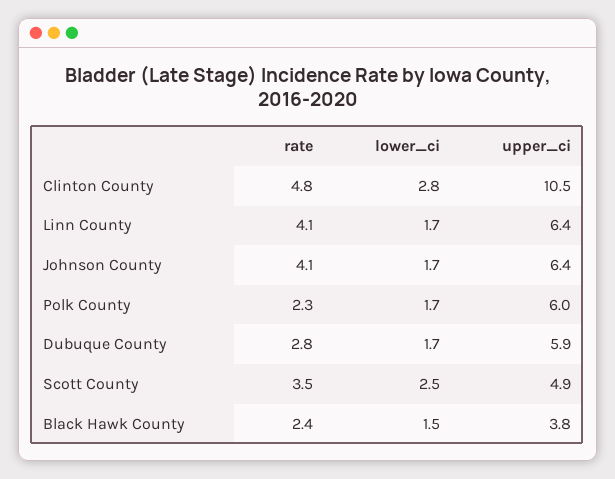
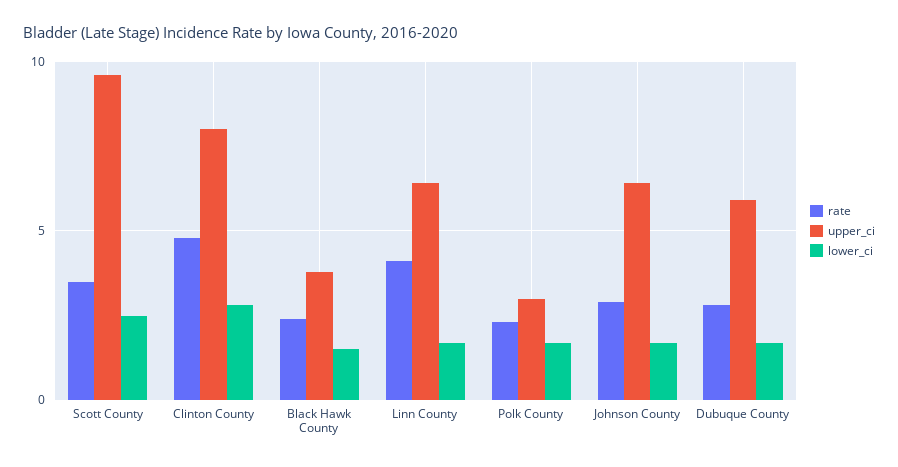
upper_ci, Clinton County: 10.5 -> 8
rate, Johnson County: 4.1 -> 3
upper_ci, Polk County: 6 -> 3
upper_ci, Scott County: 4.9 -> 9.5

